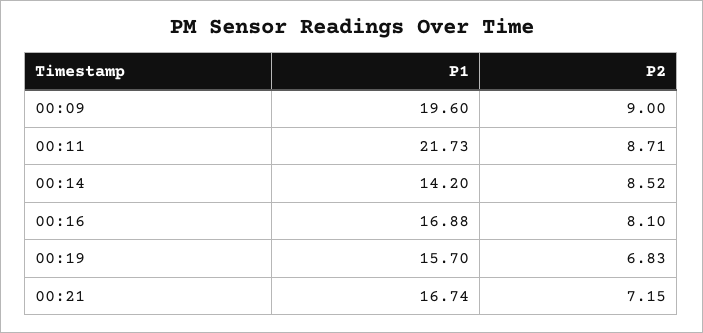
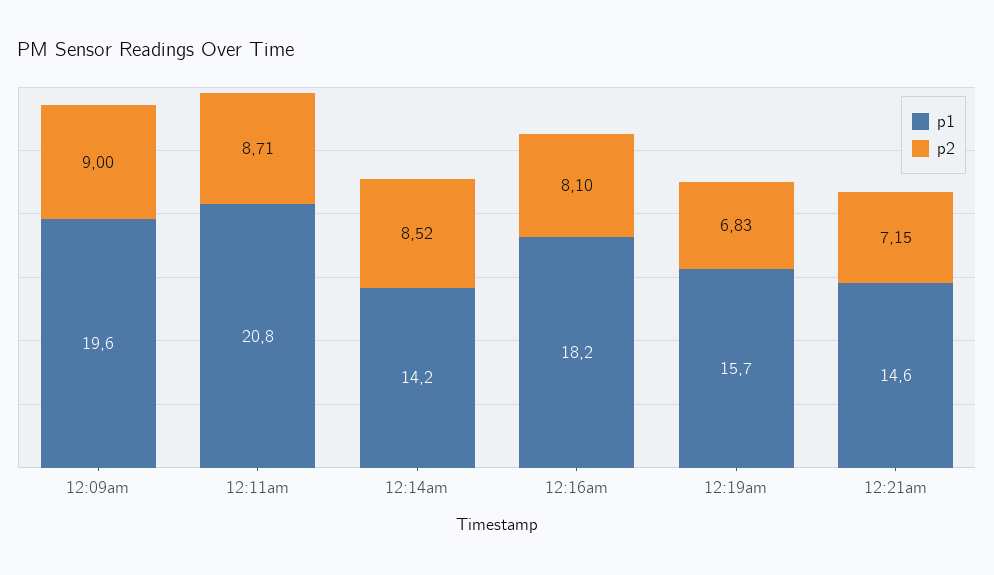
P1, 00:11: 21.73 -> 20.8
P1, 00:16: 16.88 -> 18.2
P1, 00:21: 16.74 -> 14.6

